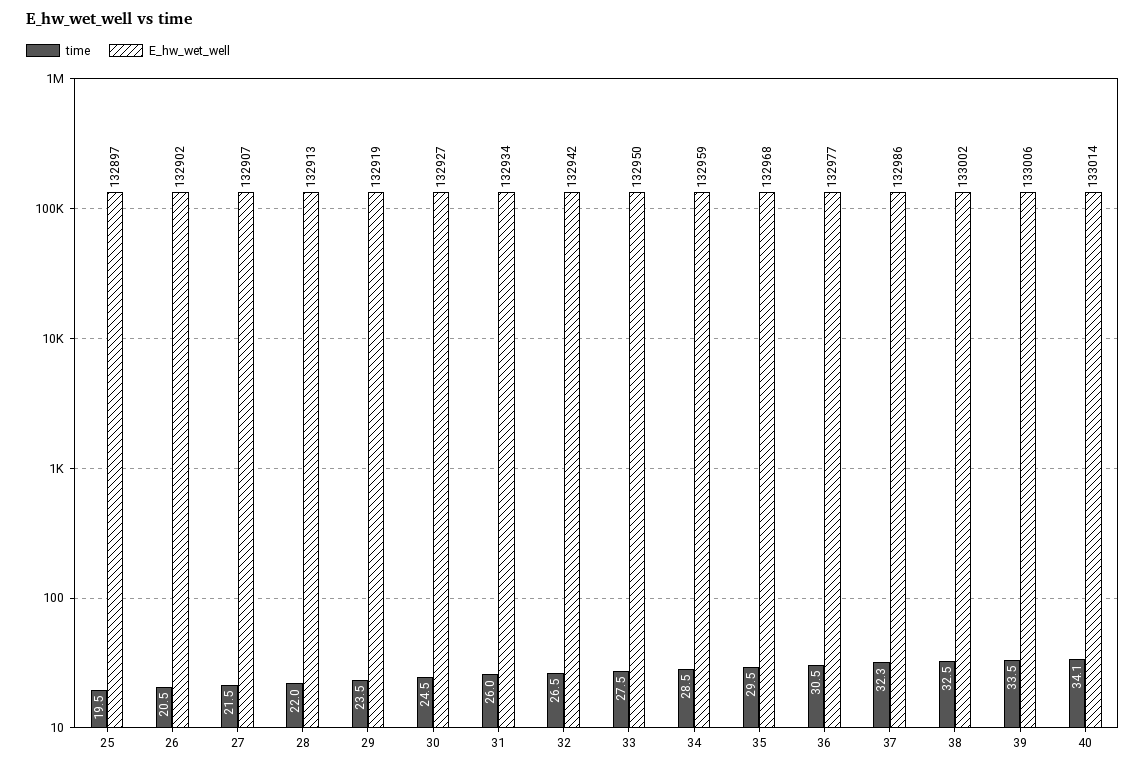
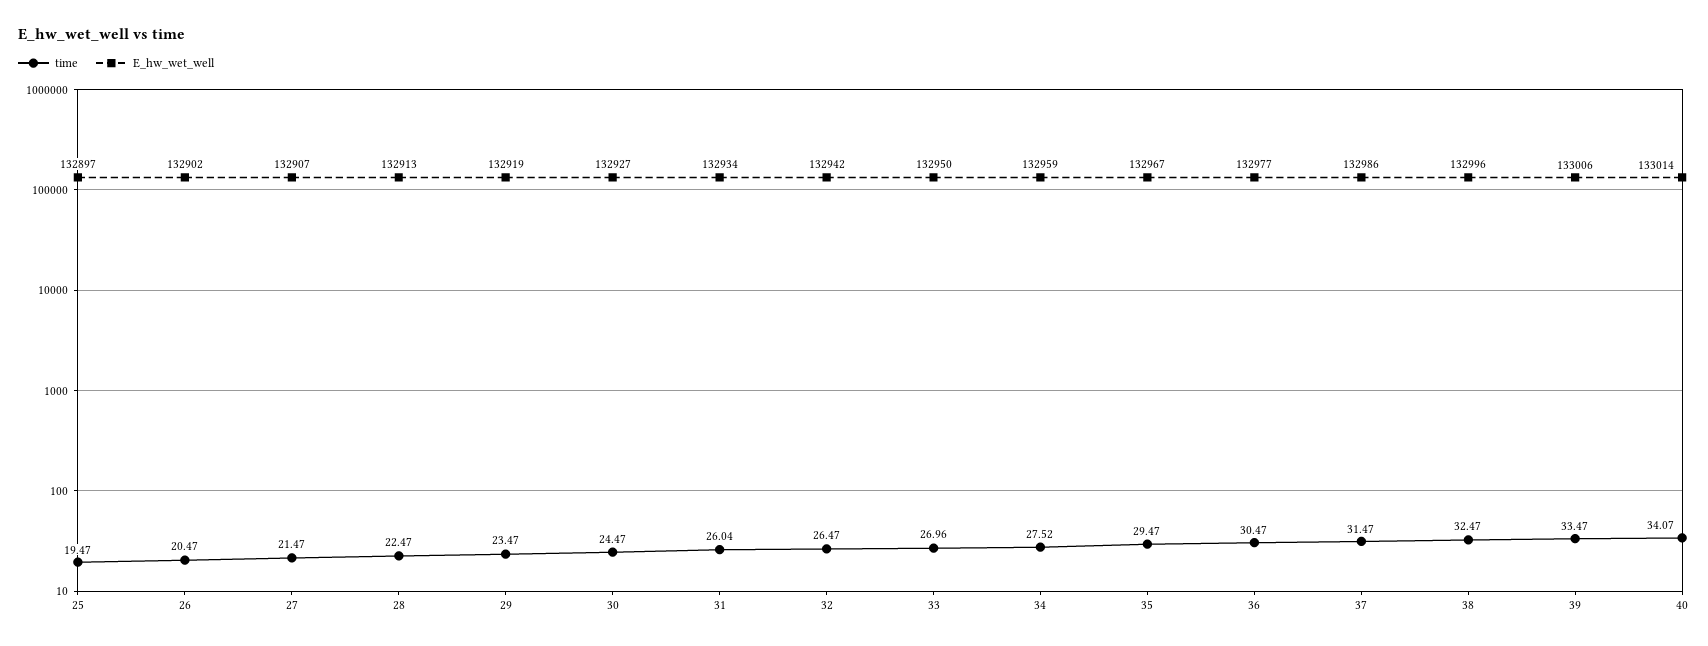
time, 28: 22 -> 22.47
time, 33: 27.5 -> 26.96
time, 34: 28.5 -> 27.52
E_hw_wet_well, 35: 132968 -> 132967
time, 37: 32.3 -> 31.47
E_hw_wet_well, 38: 133002 -> 132996

